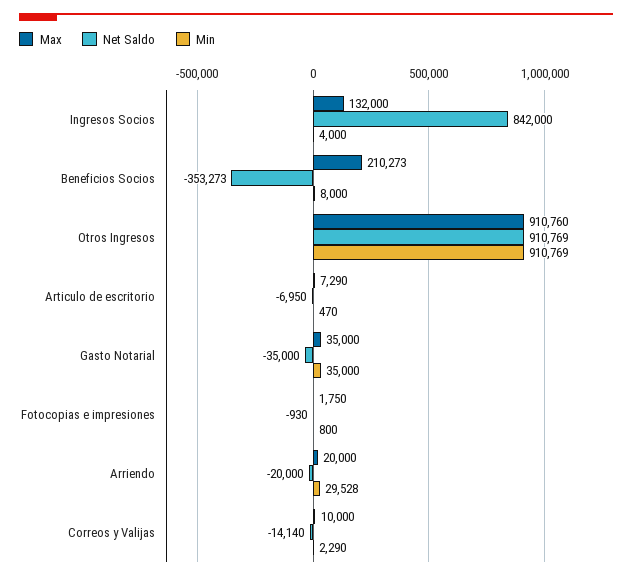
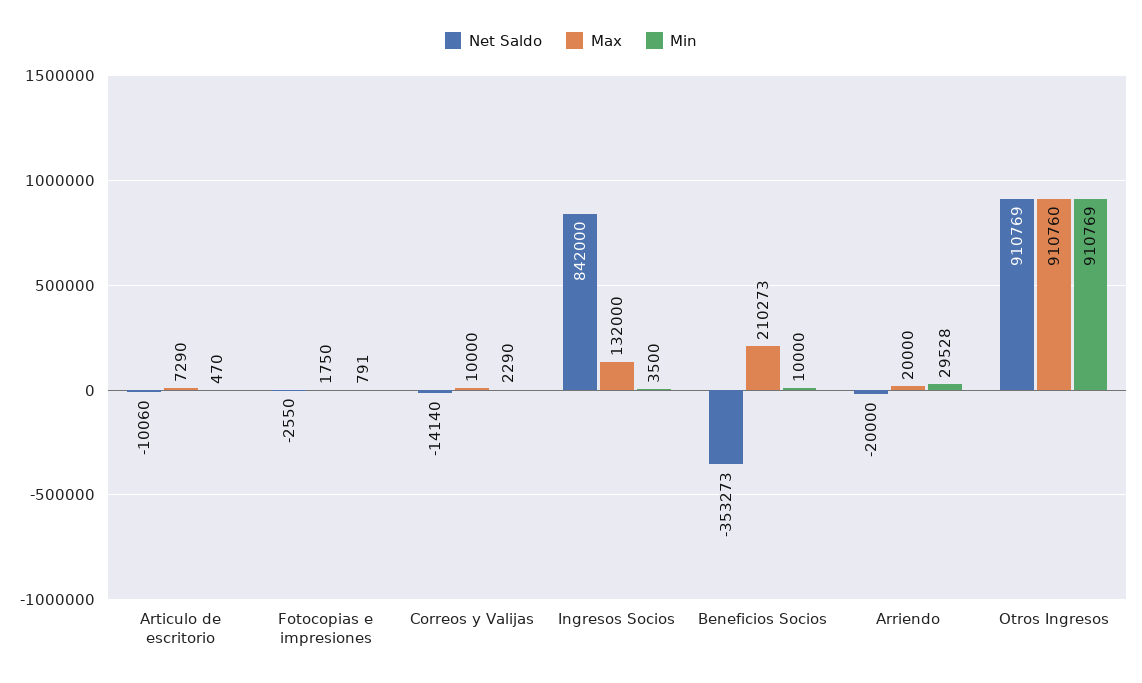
Min, Ingresos Socios: 4000 -> 3500
Min, Beneficios Socios: 8000 -> 10000
Net Saldo, Articulo de escritorio: -6950 -> -10060
Max, Gasto Notarial: 35000 -> none
Net Saldo, Gasto Notarial: -35000 -> none
Min, Gasto Notarial: 35000 -> none
Net Saldo, Fotocopias e impresiones: -930 -> -2550
Min, Fotocopias e impresiones: 800 -> 791

